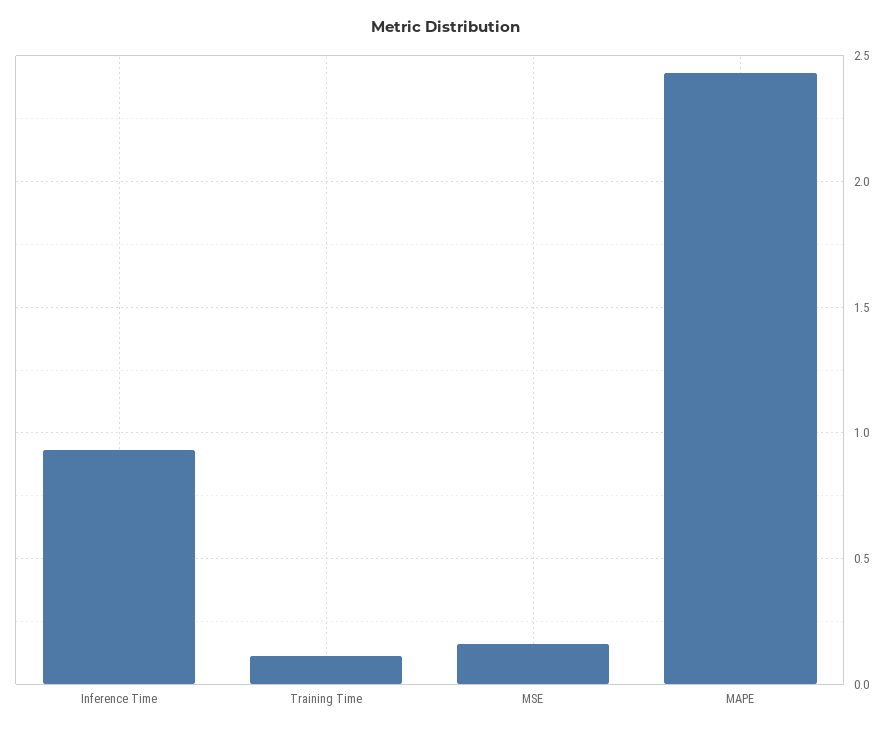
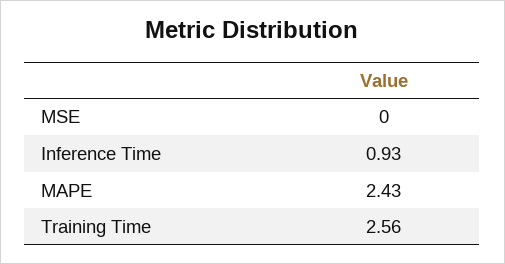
Training Time: 0.1 -> 2.56
MSE: 0.15 -> 0

